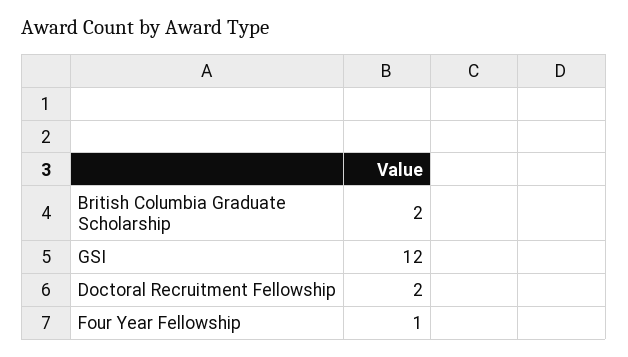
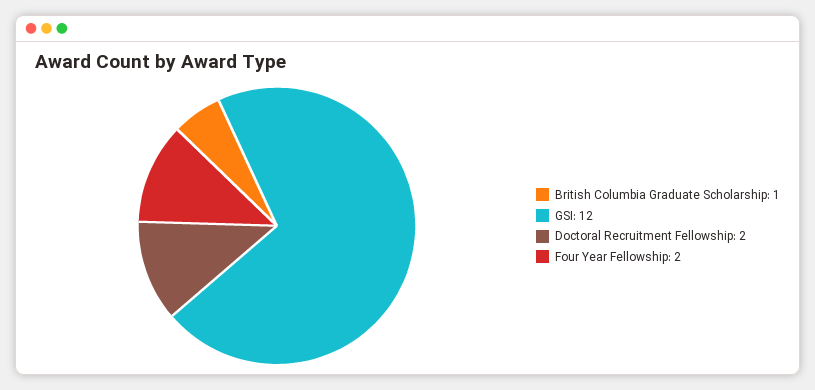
British Columbia Graduate Scholarship: 2 -> 1
Four Year Fellowship: 1 -> 2

